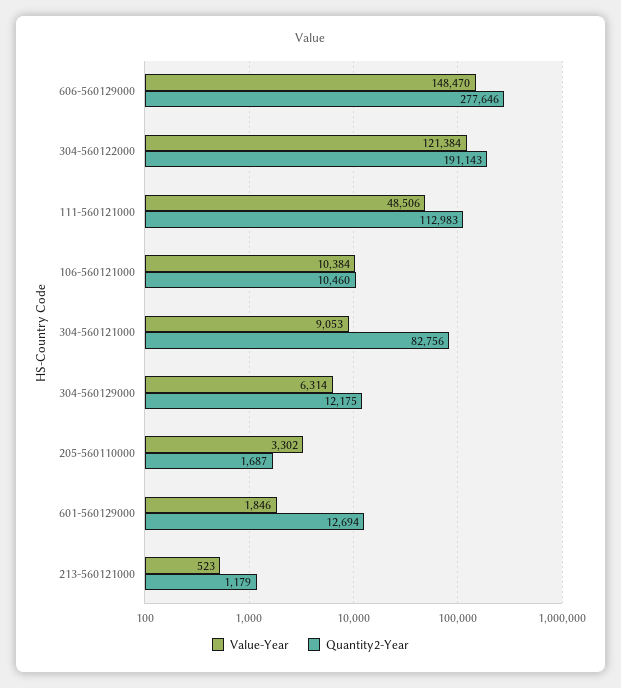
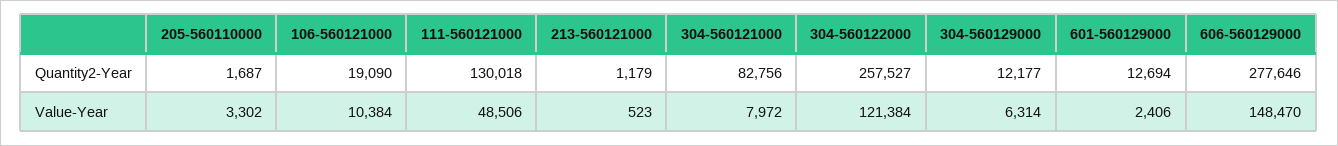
Quantity2-Year, 304-560122000: 191143 -> 257527
Quantity2-Year, 111-560121000: 112983 -> 130018
Quantity2-Year, 106-560121000: 10460 -> 19090
Value-Year, 304-560121000: 9053 -> 7972
Quantity2-Year, 304-560129000: 12175 -> 12177
Value-Year, 601-560129000: 1846 -> 2406

